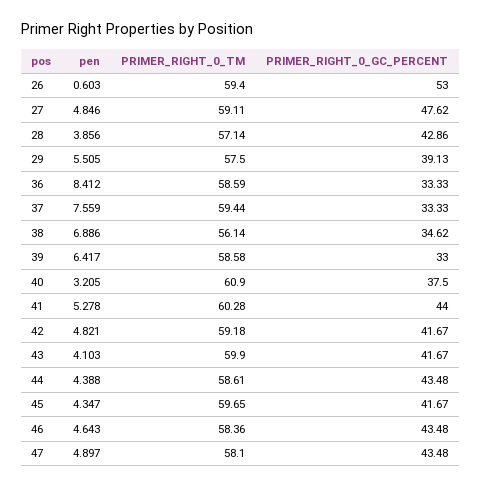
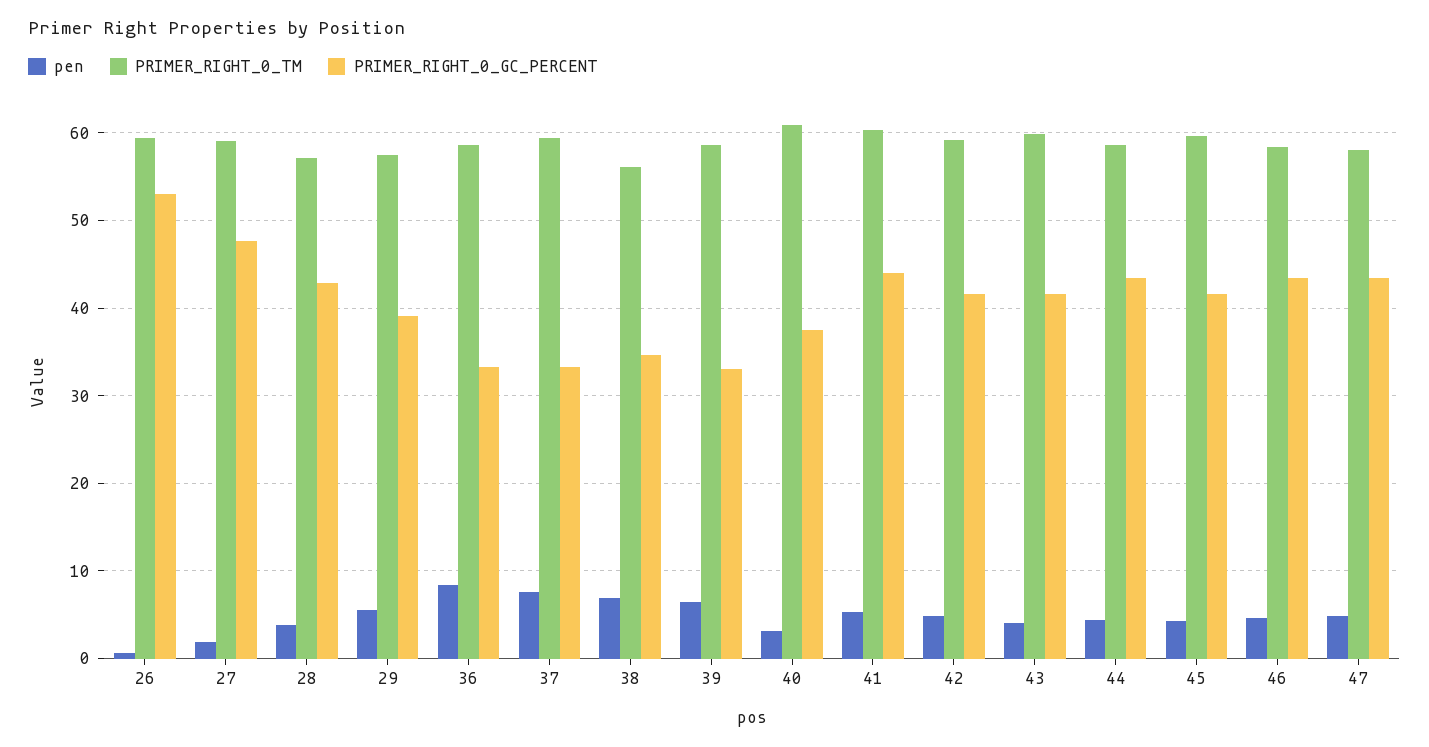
pen, 27: 4.846 -> 2

